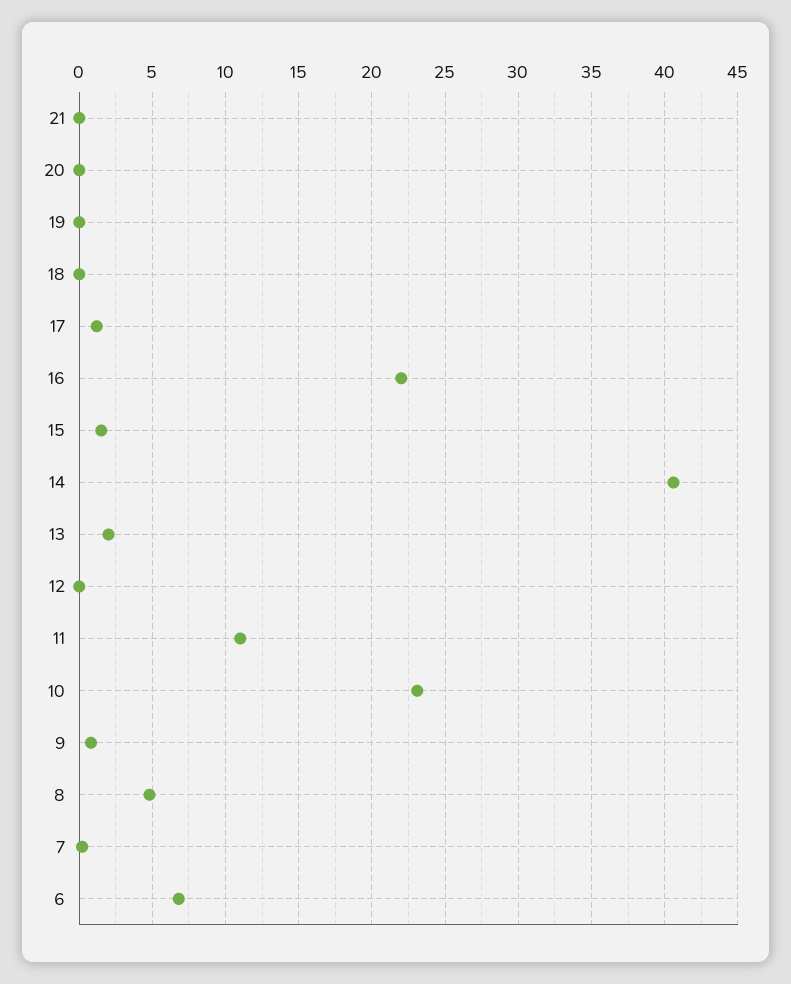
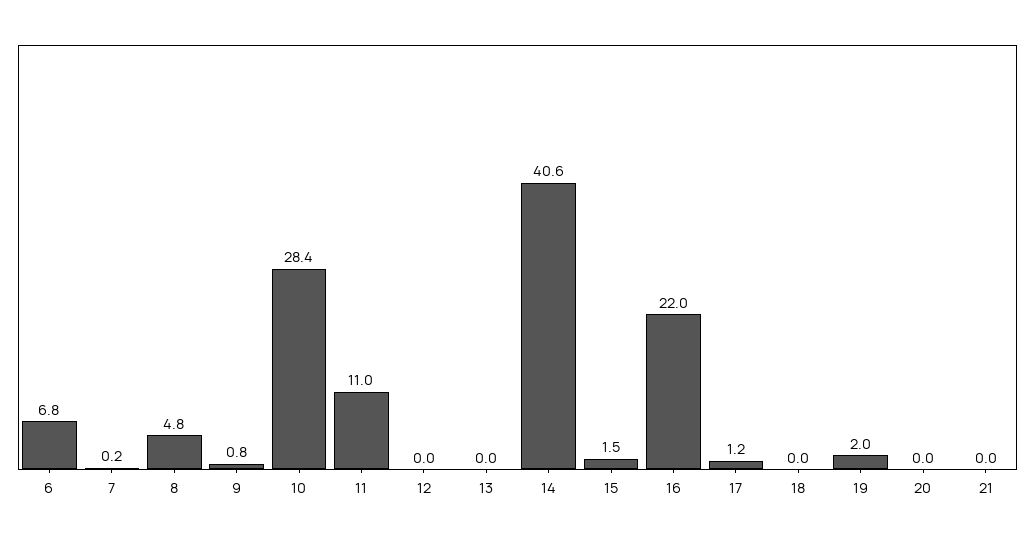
19: 0 -> 2
13: 2 -> 0
10: 23 -> 28.4

